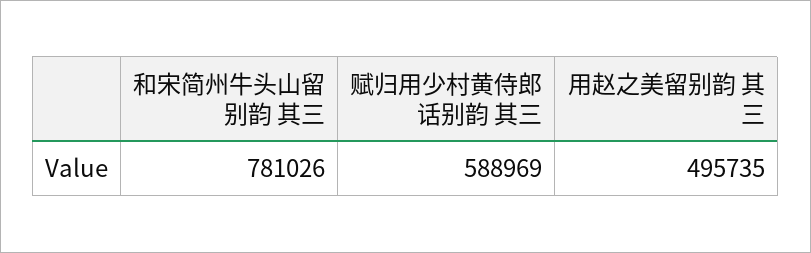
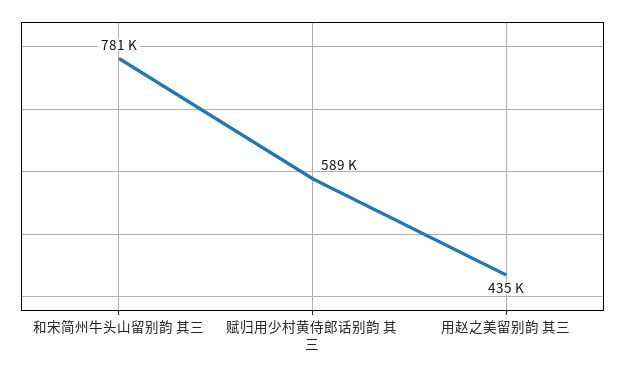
用赵之美留别韵 其三: 495735 -> 435000

